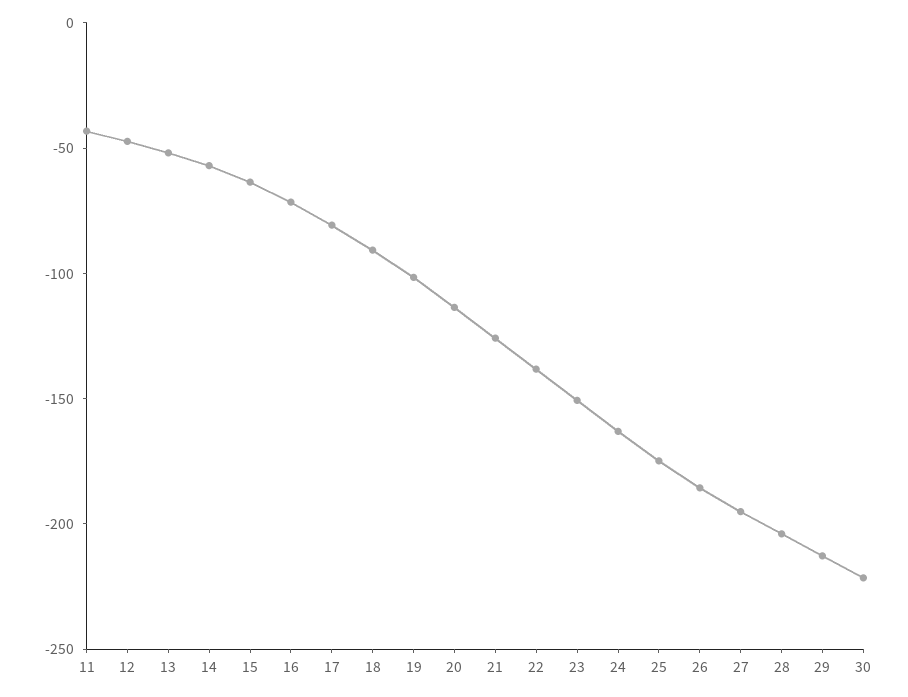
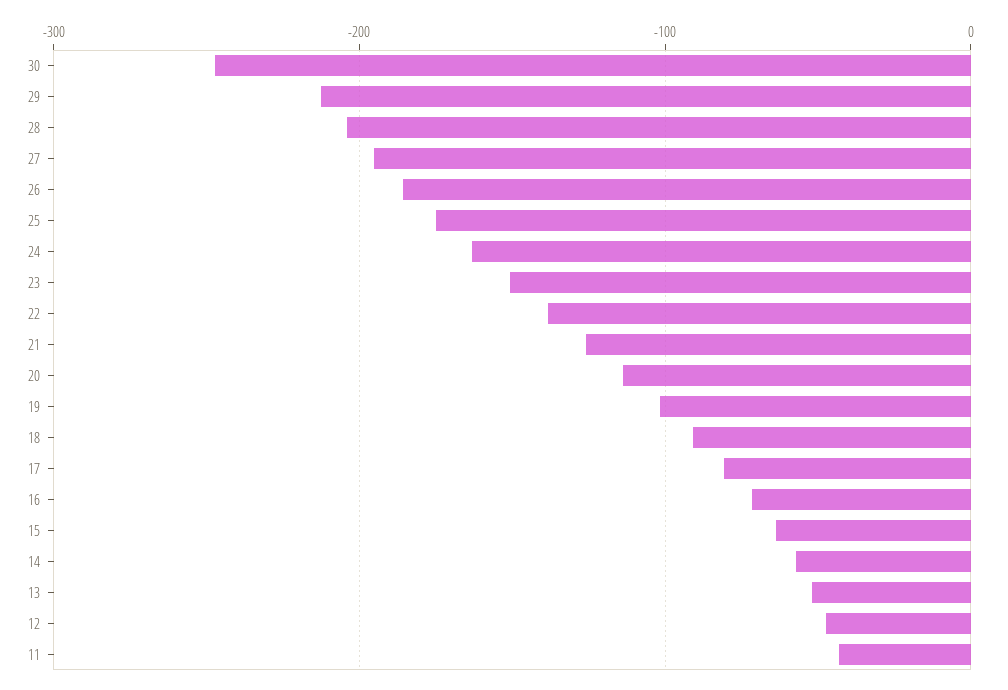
30: -220 -> -250

